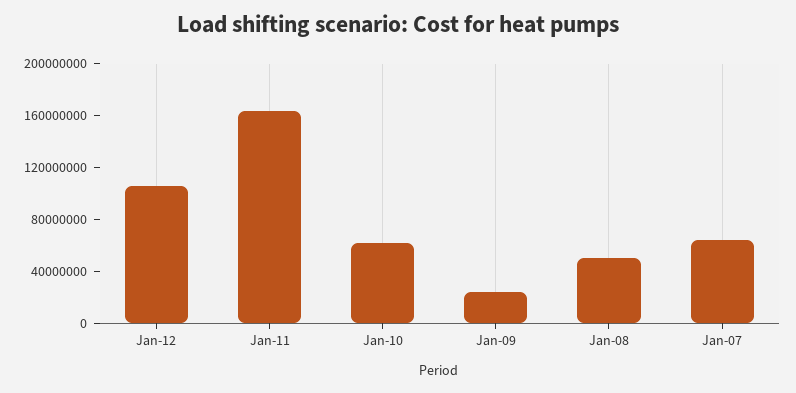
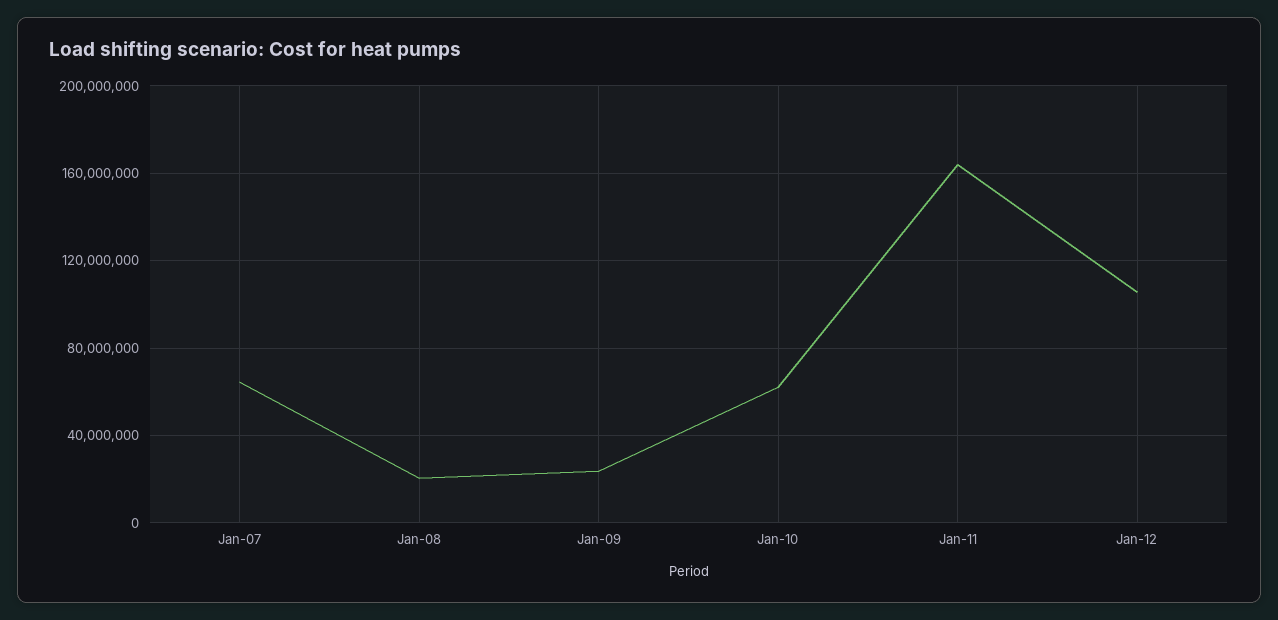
Jan-08: 50000000 -> 20000000

